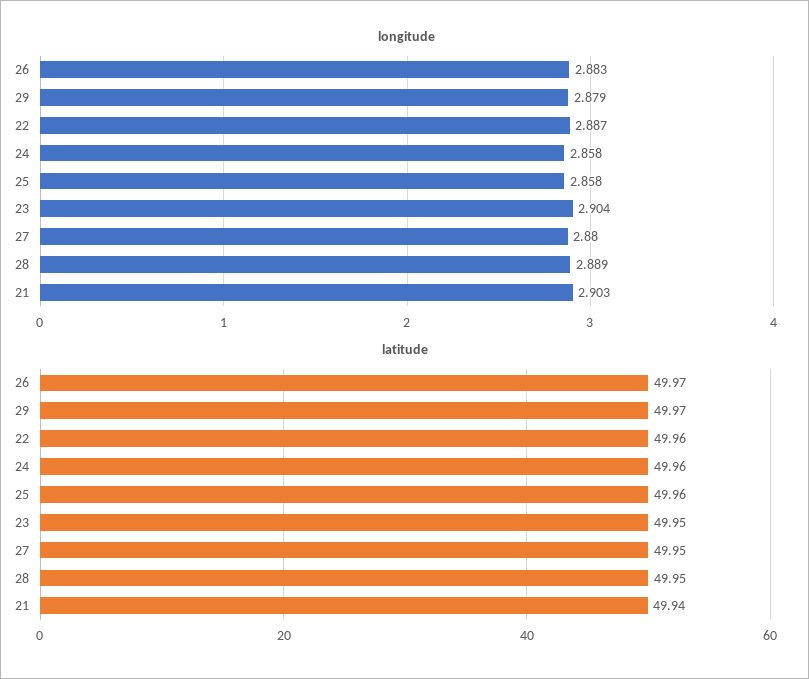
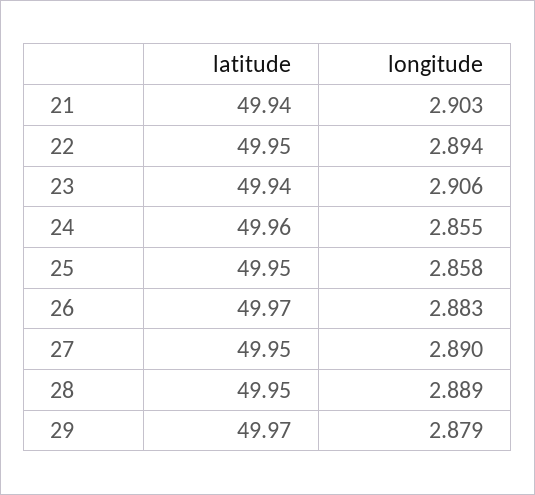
longitude, 22: 2.887 -> 2.894
longitude, 24: 2.858 -> 2.855
longitude, 23: 2.904 -> 2.906
longitude, 27: 2.88 -> 2.89
latitude, 22: 49.96 -> 49.95
latitude, 25: 49.96 -> 49.95
latitude, 23: 49.95 -> 49.94

